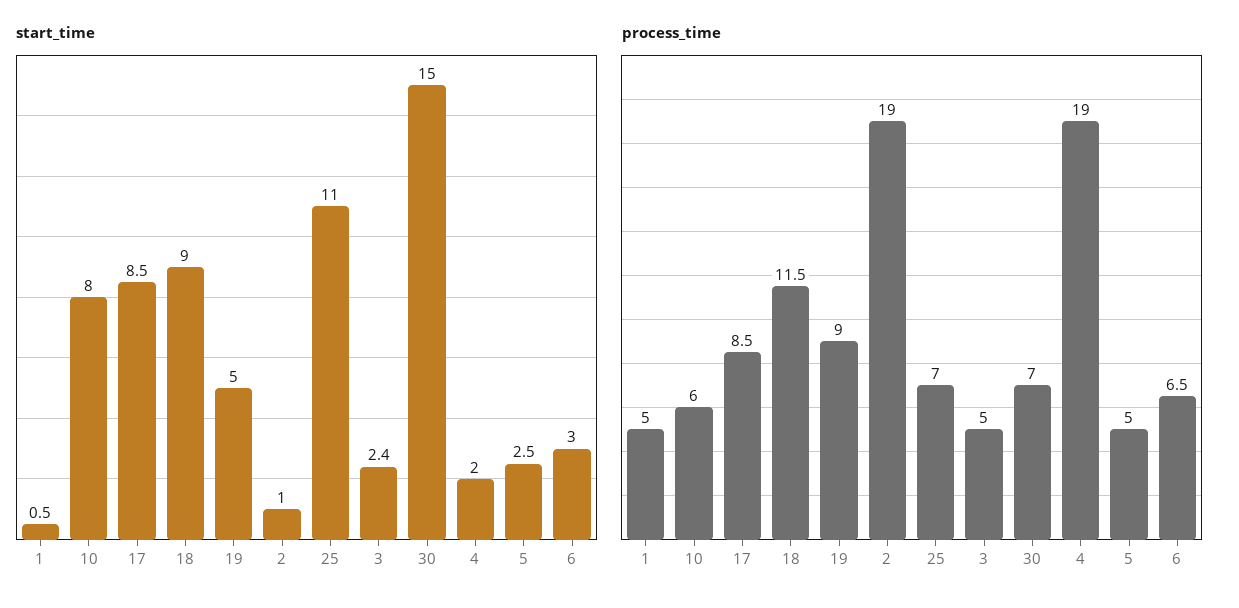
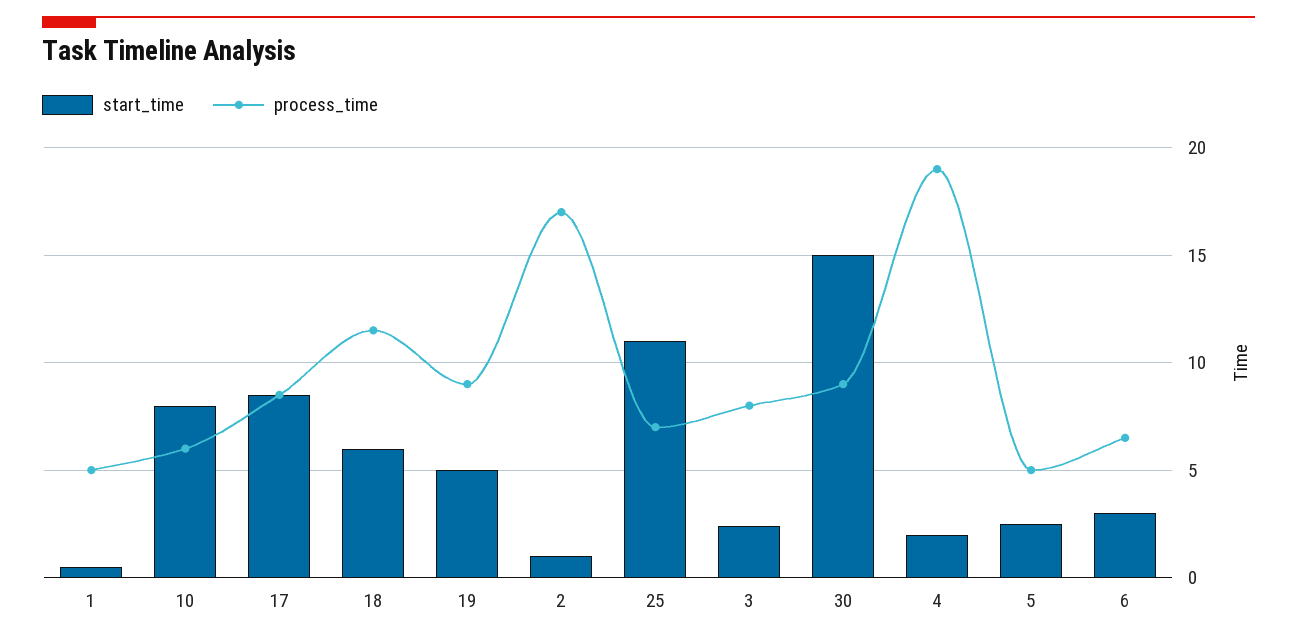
start_time, 18: 9 -> 6
process_time, 2: 19 -> 17
process_time, 3: 5 -> 8
process_time, 30: 7 -> 9

